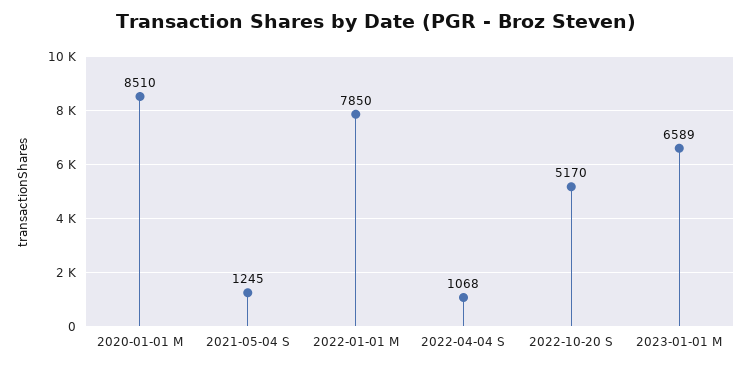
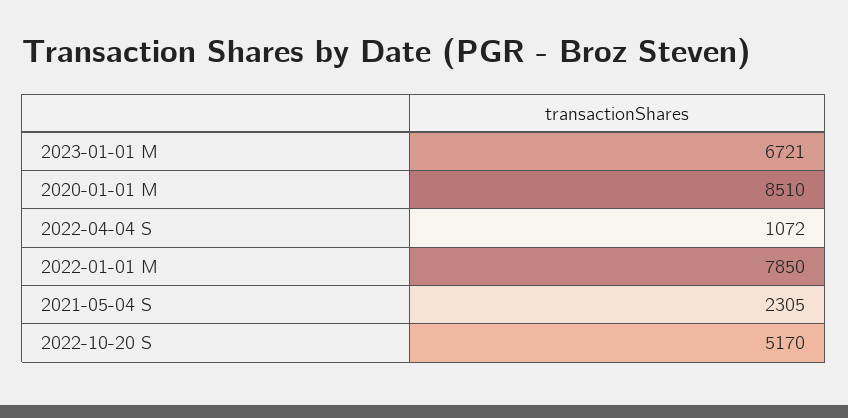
2021-05-04 S: 1245 -> 2305
2022-04-04 S: 1068 -> 1072
2023-01-01 M: 6589 -> 6721

